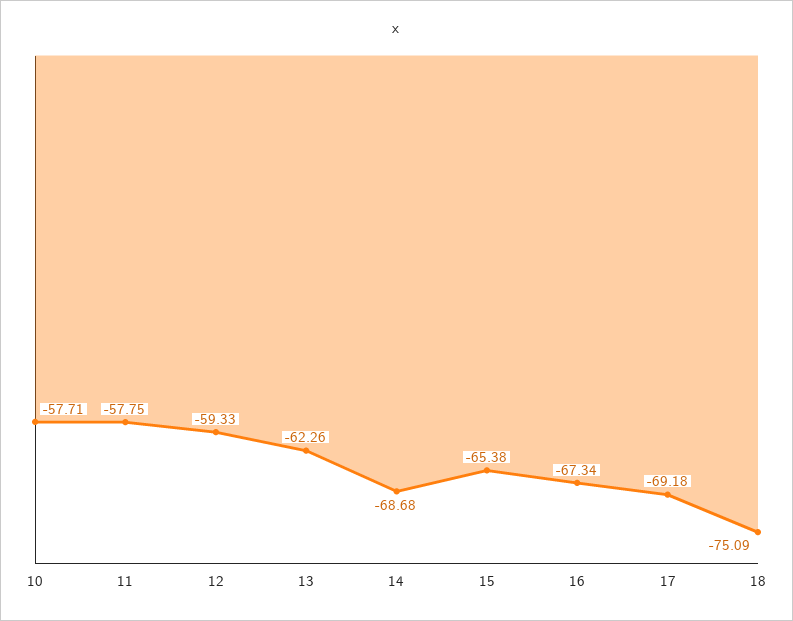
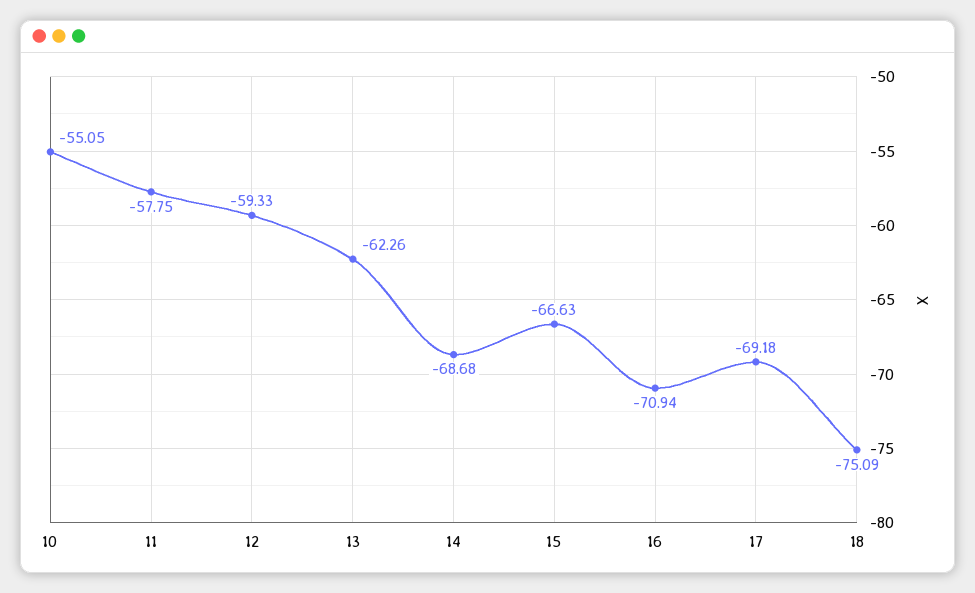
10: -57.71 -> -55.05
15: -65.38 -> -66.63
16: -67.34 -> -70.94

